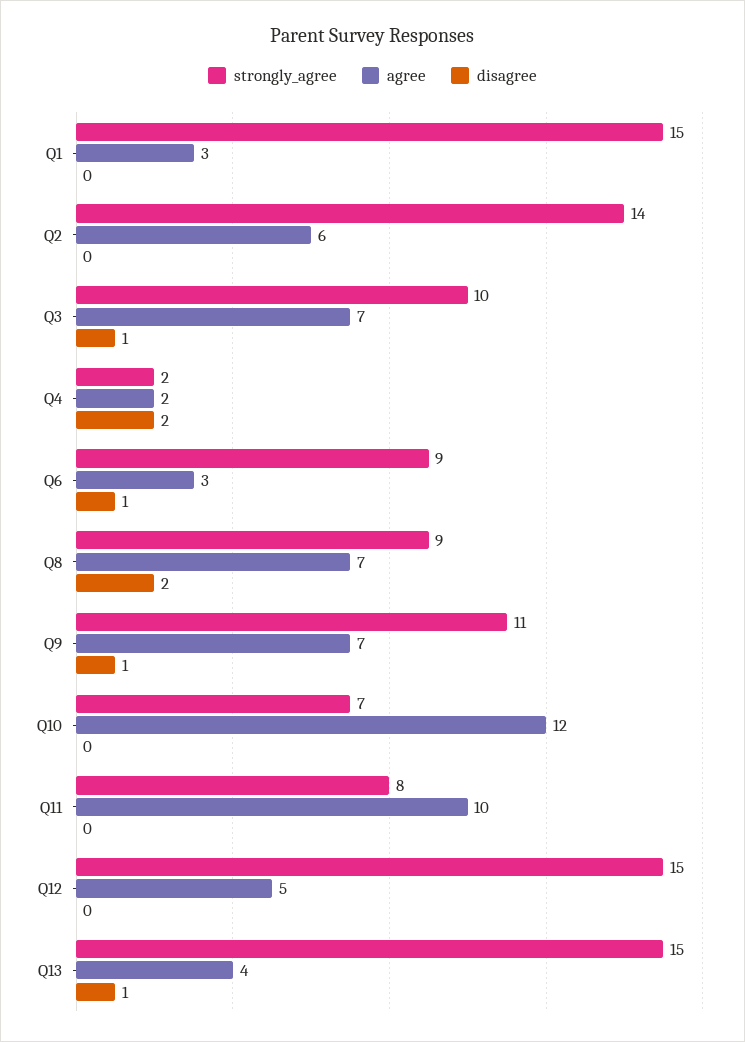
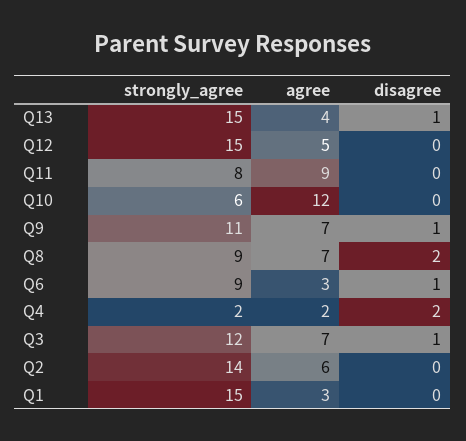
strongly_agree, Q3: 10 -> 12
strongly_agree, Q10: 7 -> 6
agree, Q11: 10 -> 9

